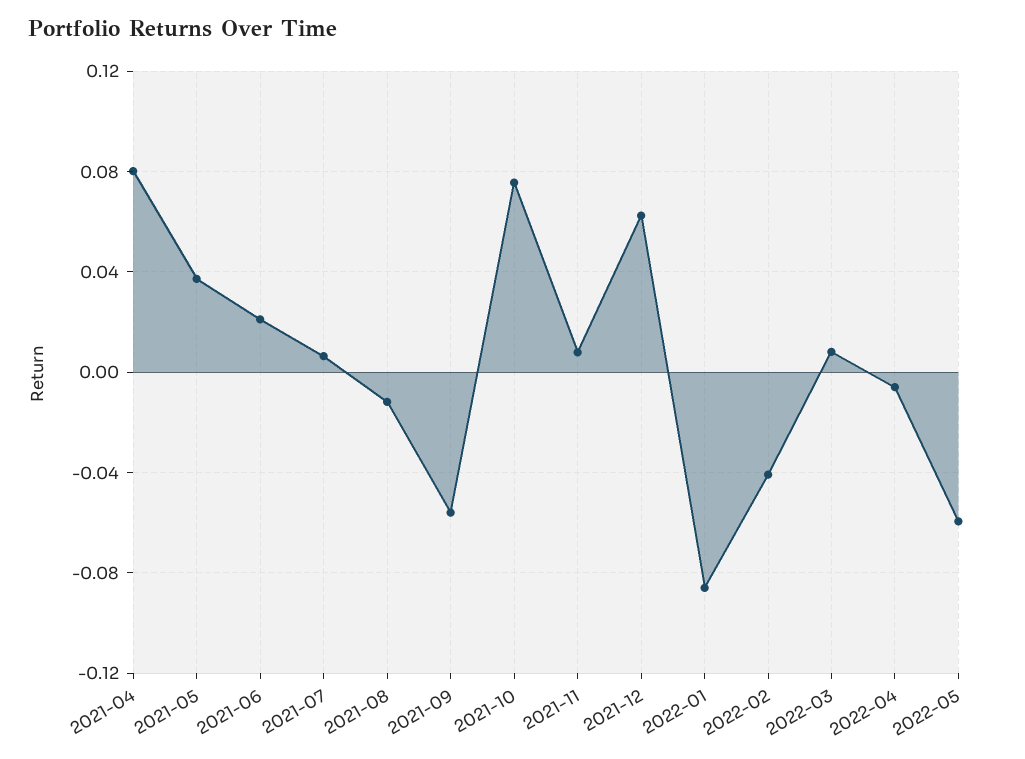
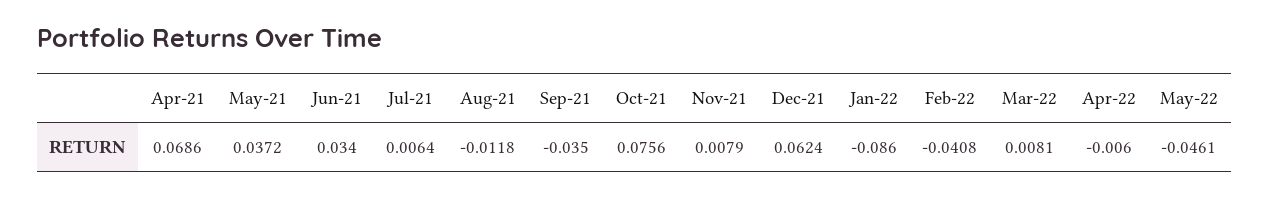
2021-04: 0.08 -> 0.0686
2021-06: 0.02 -> 0.034
2021-09: -0.055 -> -0.035
2022-05: -0.06 -> -0.0461

